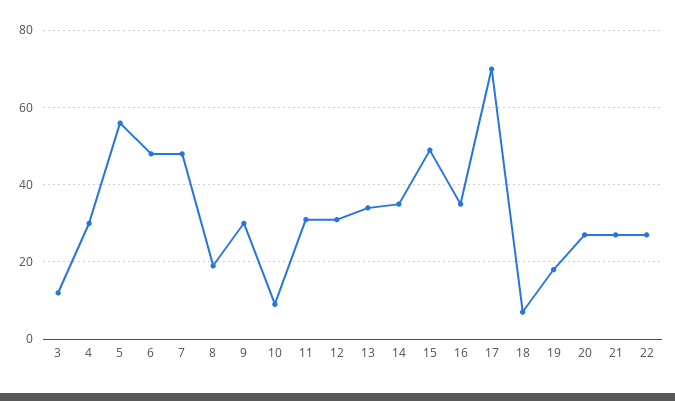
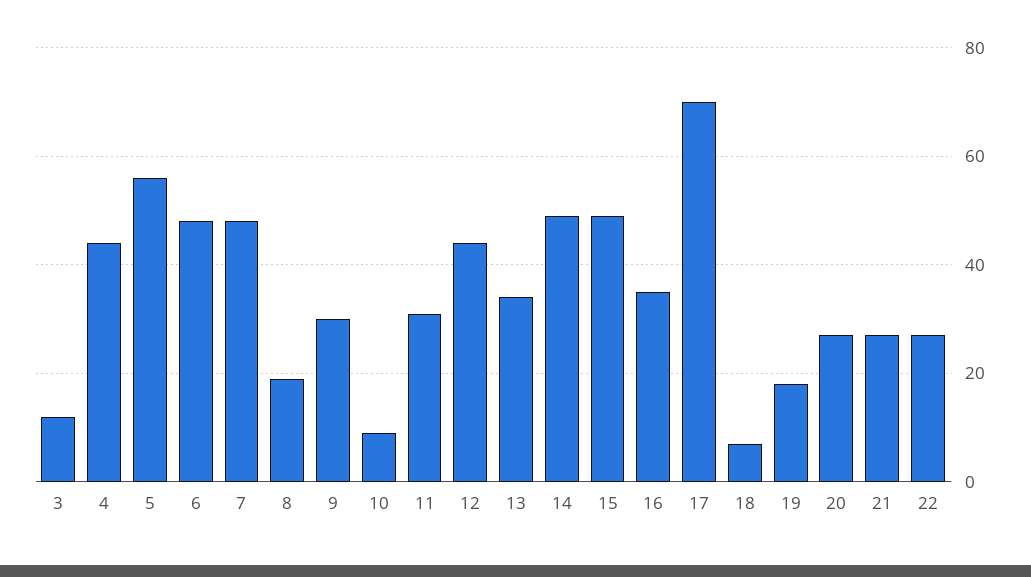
4: 30 -> 45
12: 30 -> 45
14: 35 -> 50

